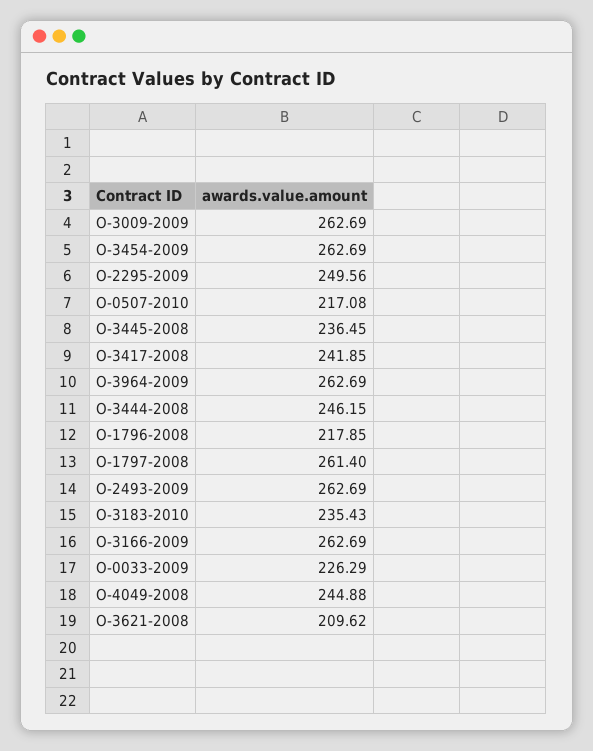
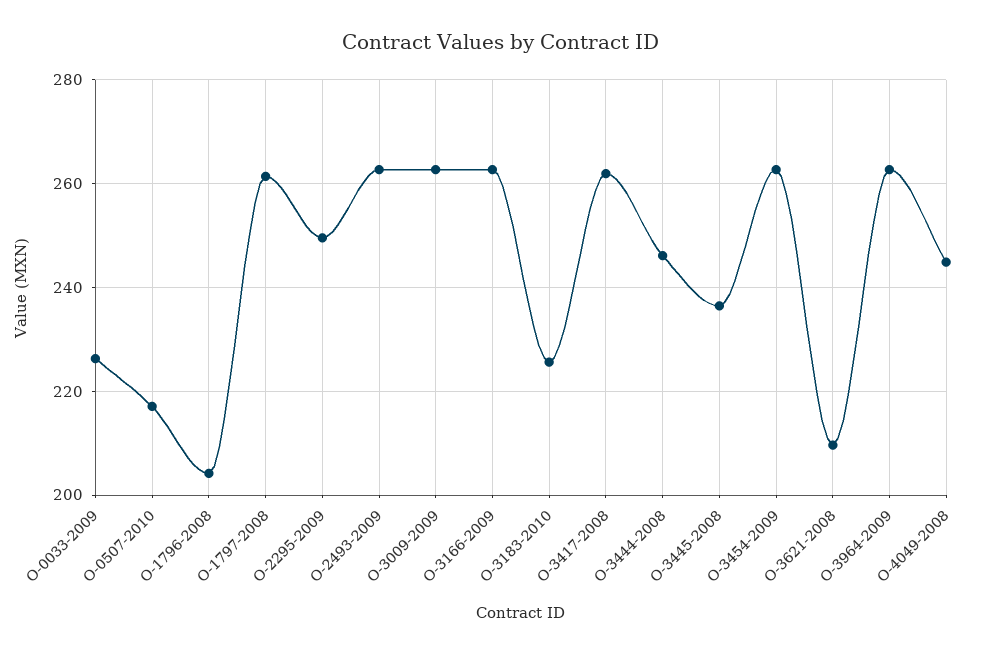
O-3417-2008: 241.85 -> 262
O-1796-2008: 217.85 -> 204
O-3183-2010: 235.43 -> 226

